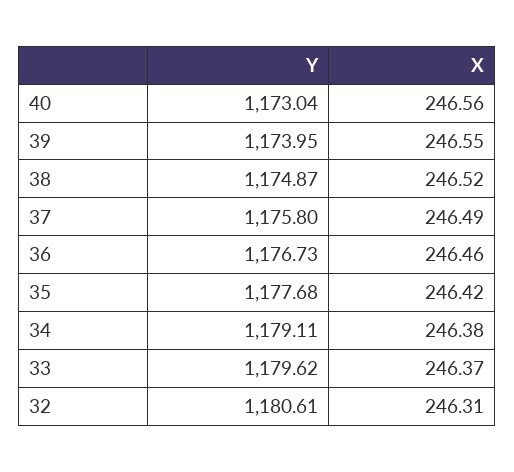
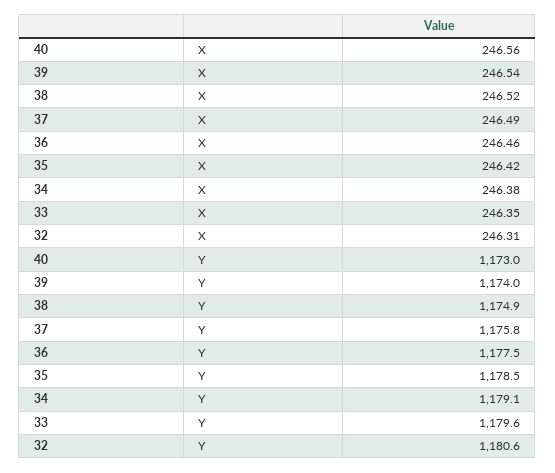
X, 39: 246.55 -> 246.54
Y, 36: 1176.73 -> 1177.5
Y, 35: 1177.68 -> 1178.5
X, 33: 246.37 -> 246.35

